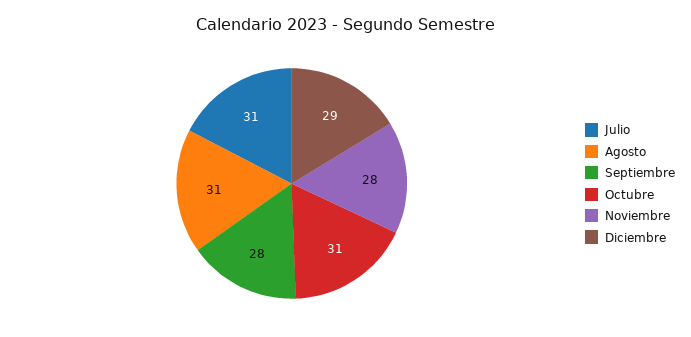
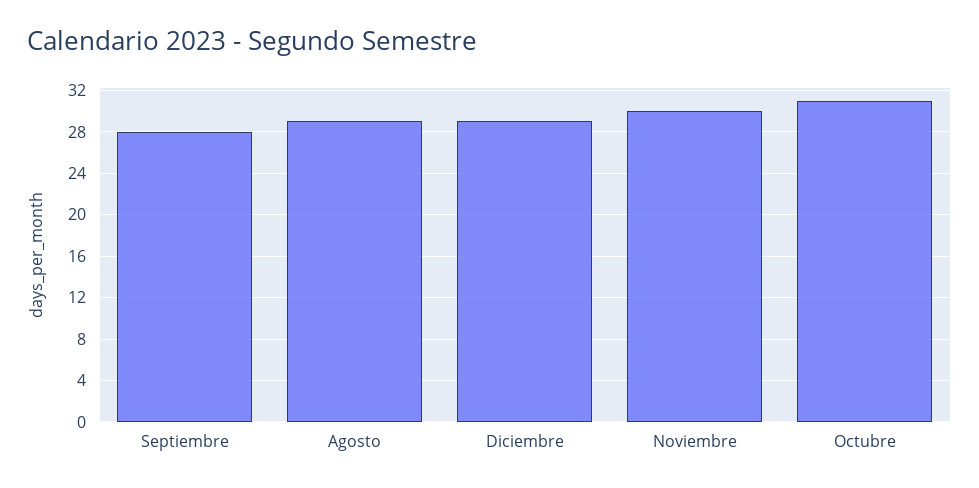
Julio: 31 -> none
Agosto: 31 -> 29
Noviembre: 28 -> 30

